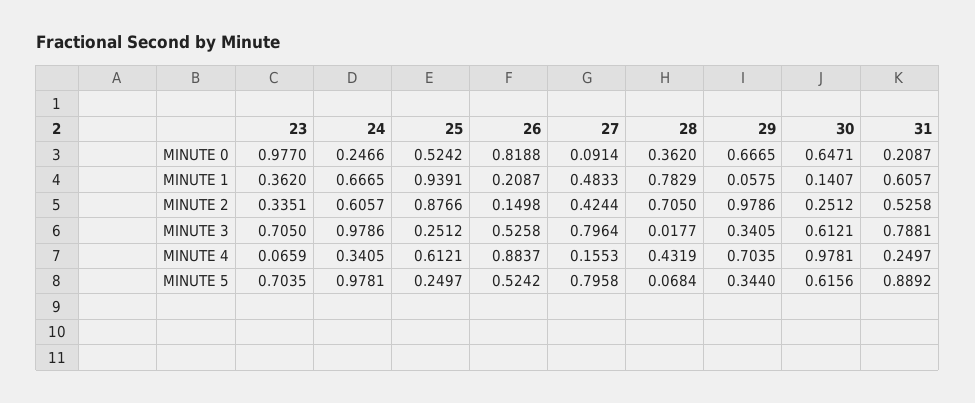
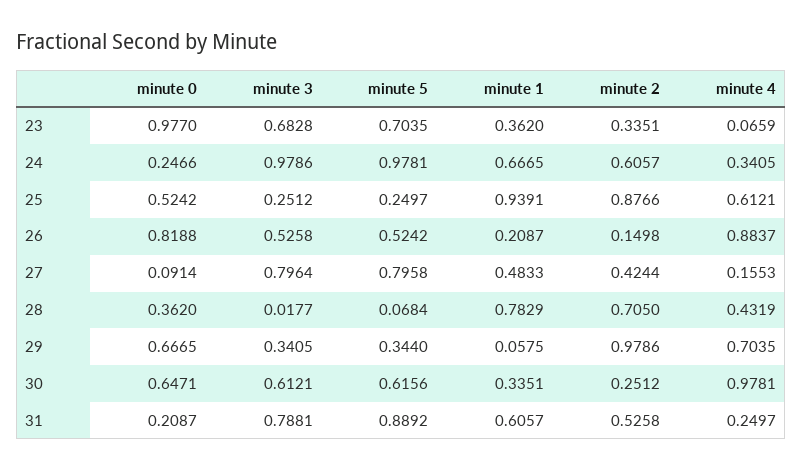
30, MINUTE 1: 0.1407 -> 0.3351
23, MINUTE 3: 0.705 -> 0.6828

